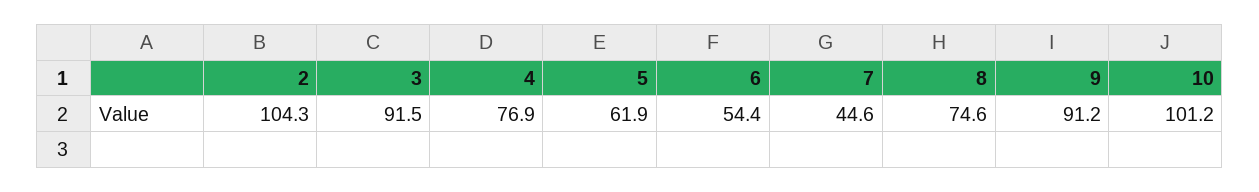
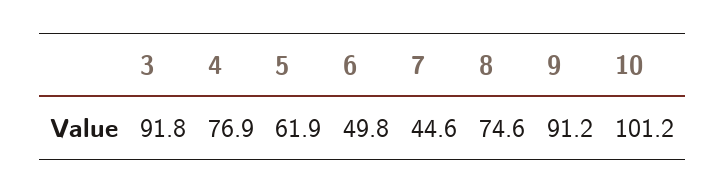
2: 104.3 -> none
3: 91.5 -> 91.8
6: 54.4 -> 49.8

